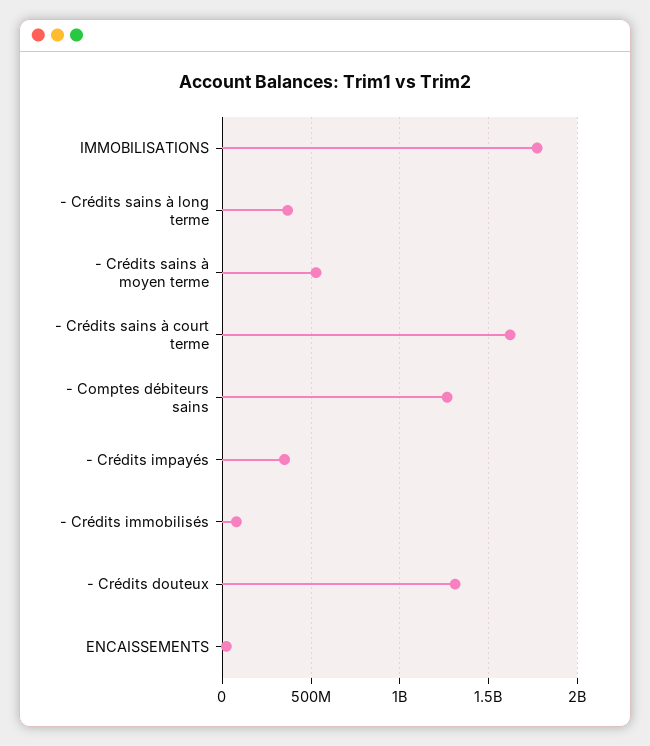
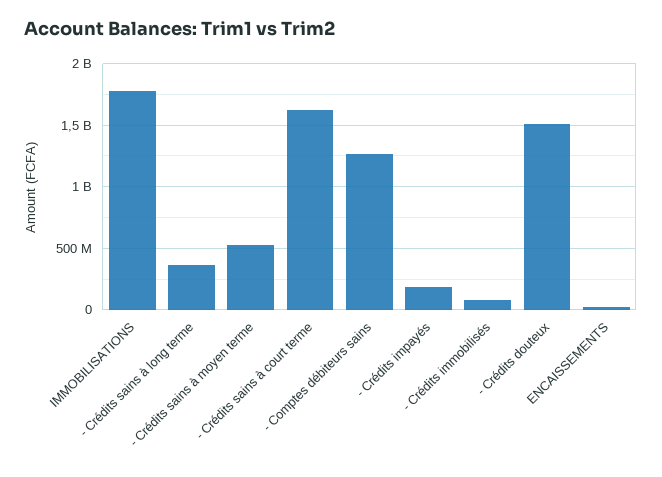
- Crédits impayés: 350000000 -> 200000000
- Crédits douteux: 1300000000 -> 1500000000

